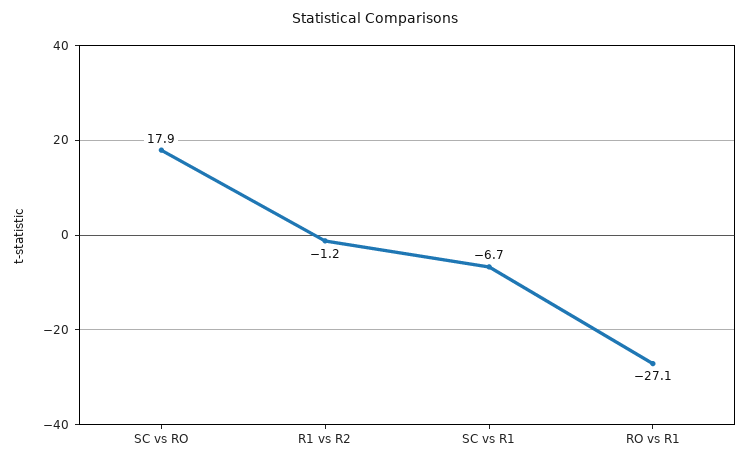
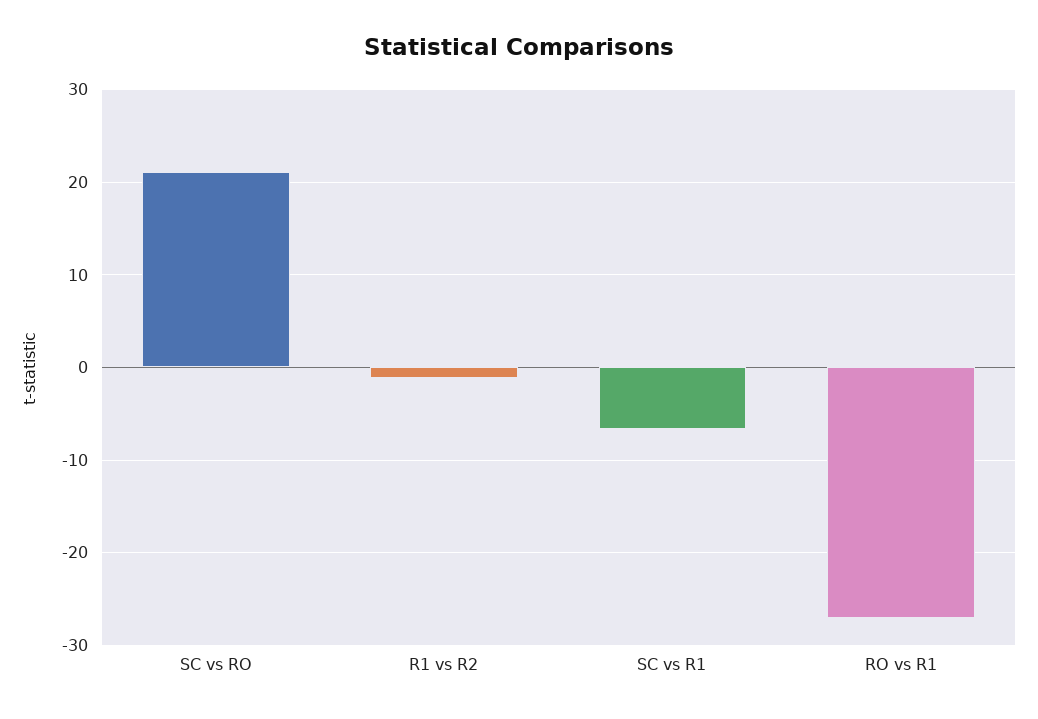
SC vs RO: 17.9 -> 21

